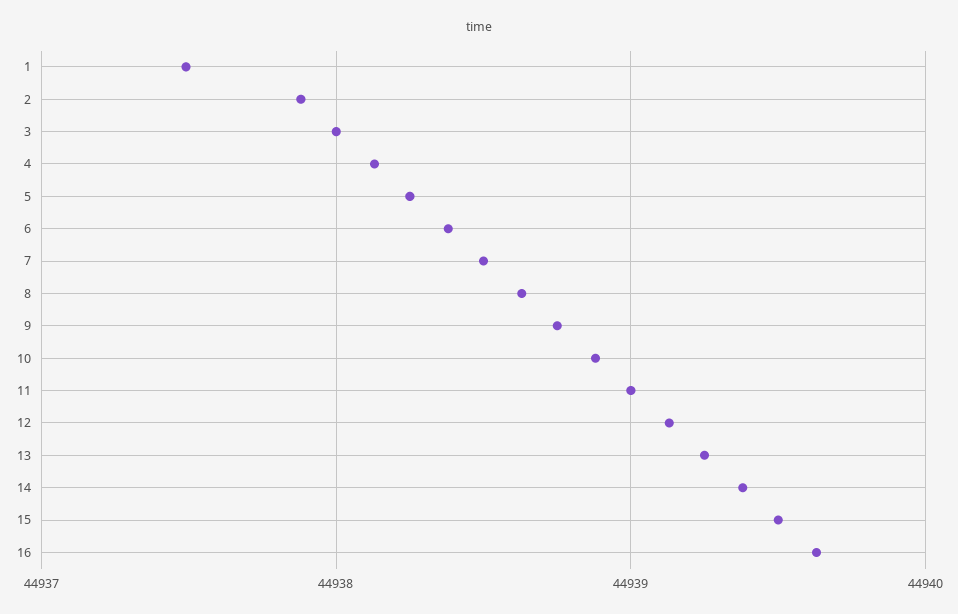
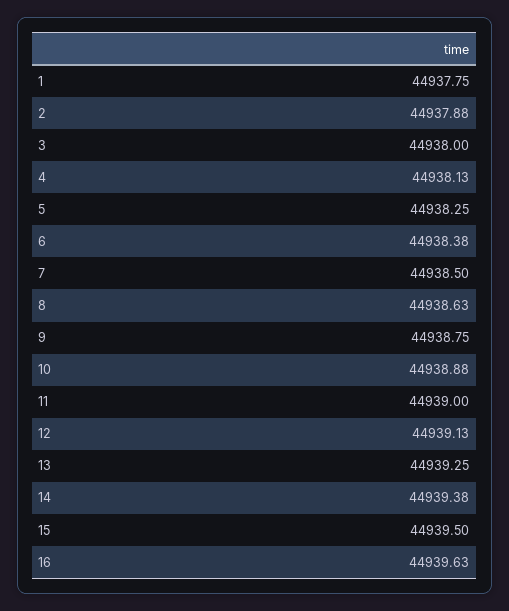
1: 44937.5 -> 44937.75

